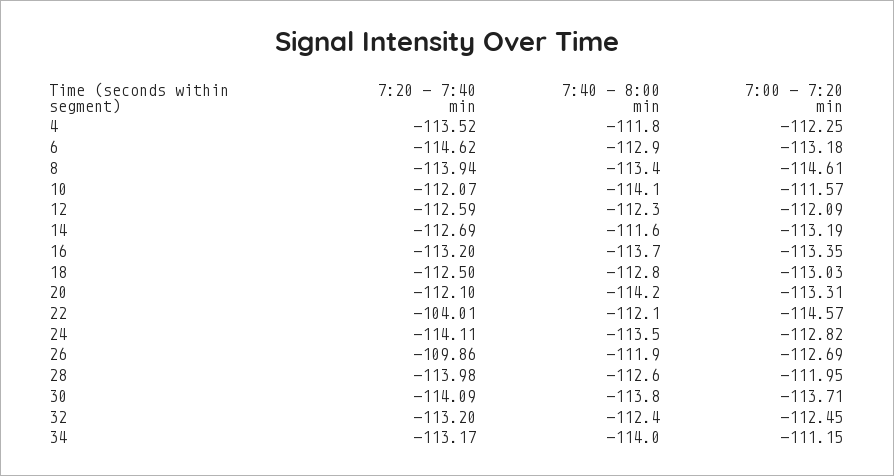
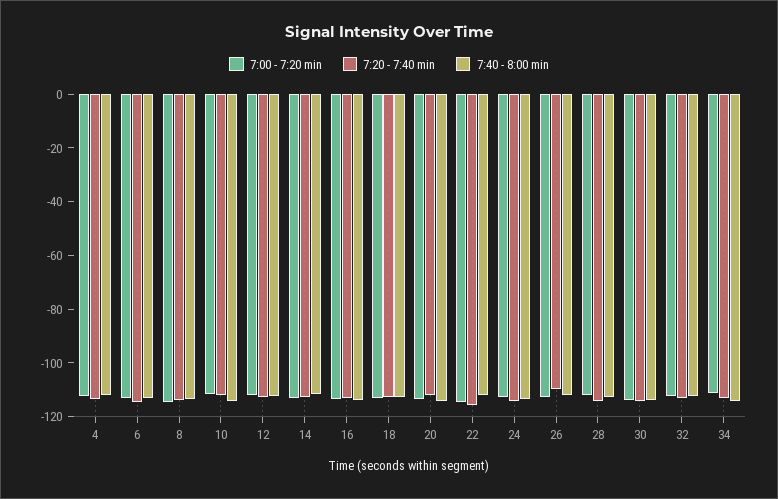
7:20 - 7:40 min, 22: -104.01 -> -115

